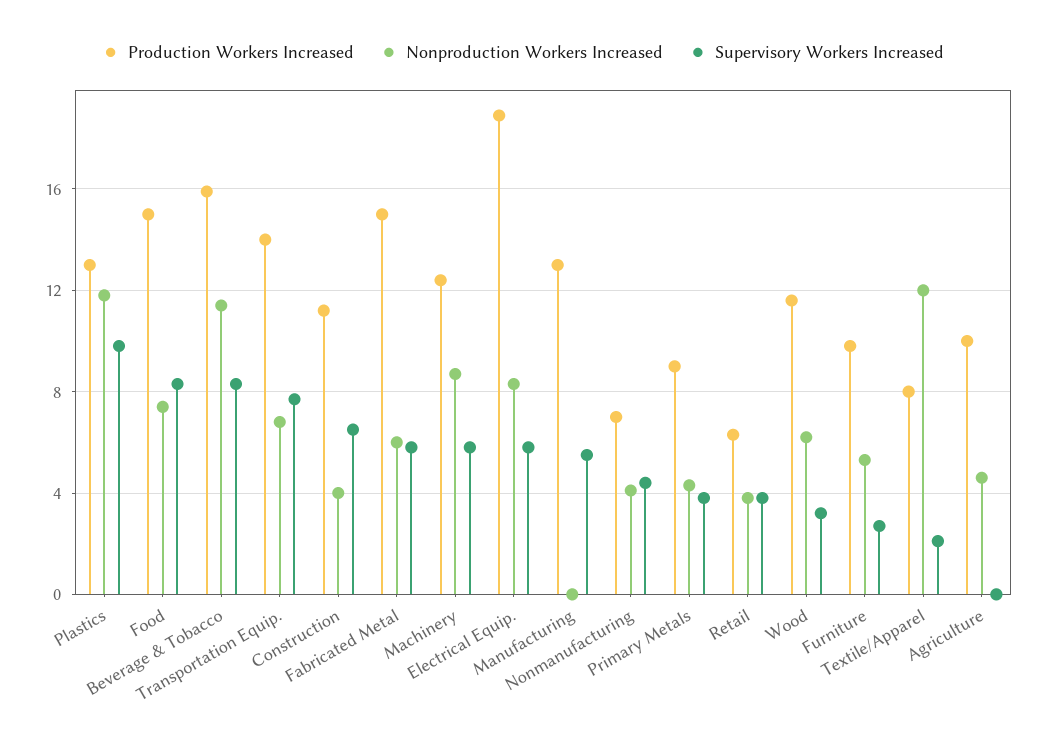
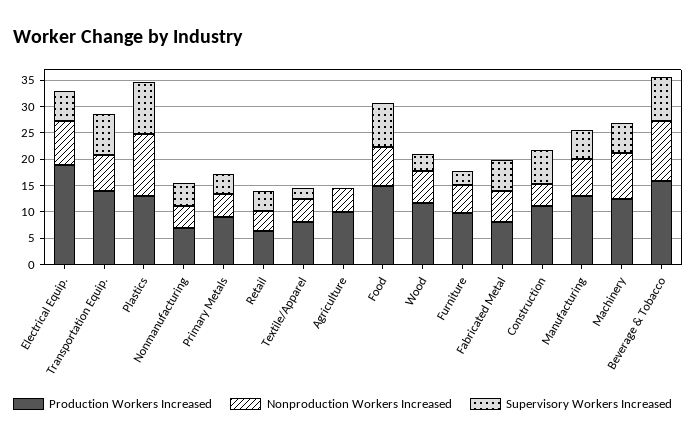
Production Workers Increased, Fabricated Metal: 15 -> 7.5
Nonproduction Workers Increased, Manufacturing: 0 -> 7.5
Nonproduction Workers Increased, Textile/Apparel: 12 -> 5

